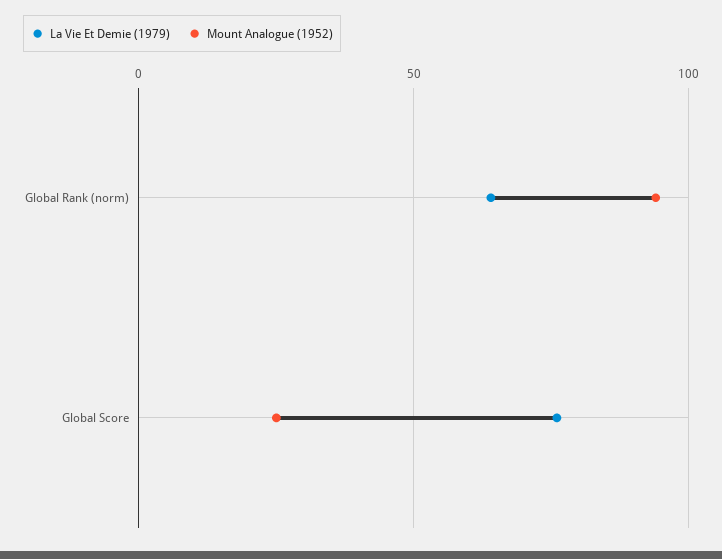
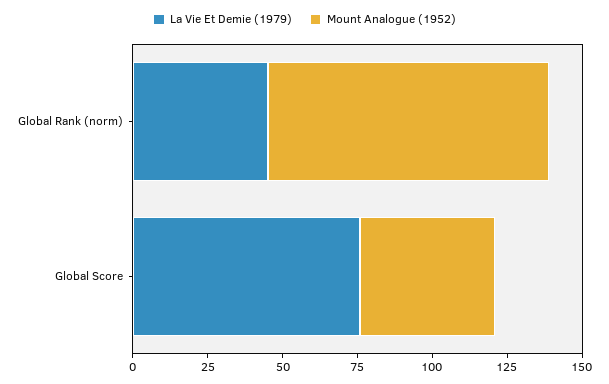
La Vie Et Demie (1979), Global Rank (norm): 65 -> 45
Mount Analogue (1952), Global Score: 25 -> 45

